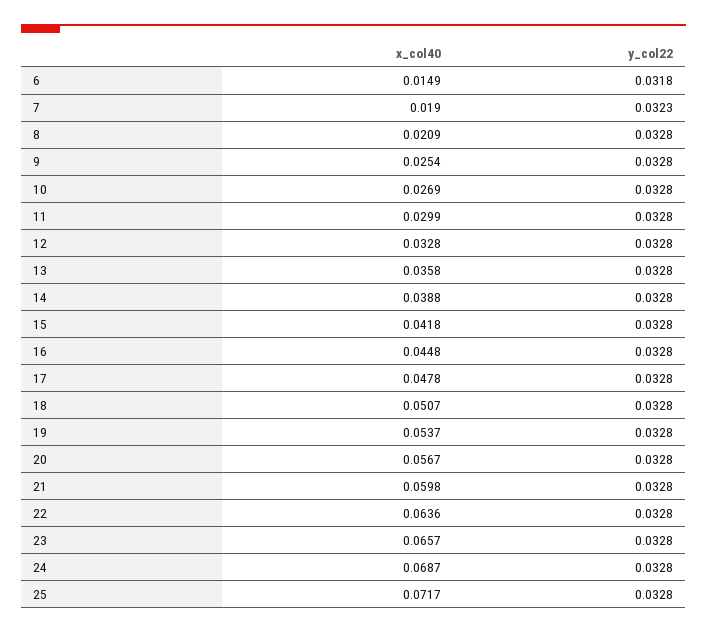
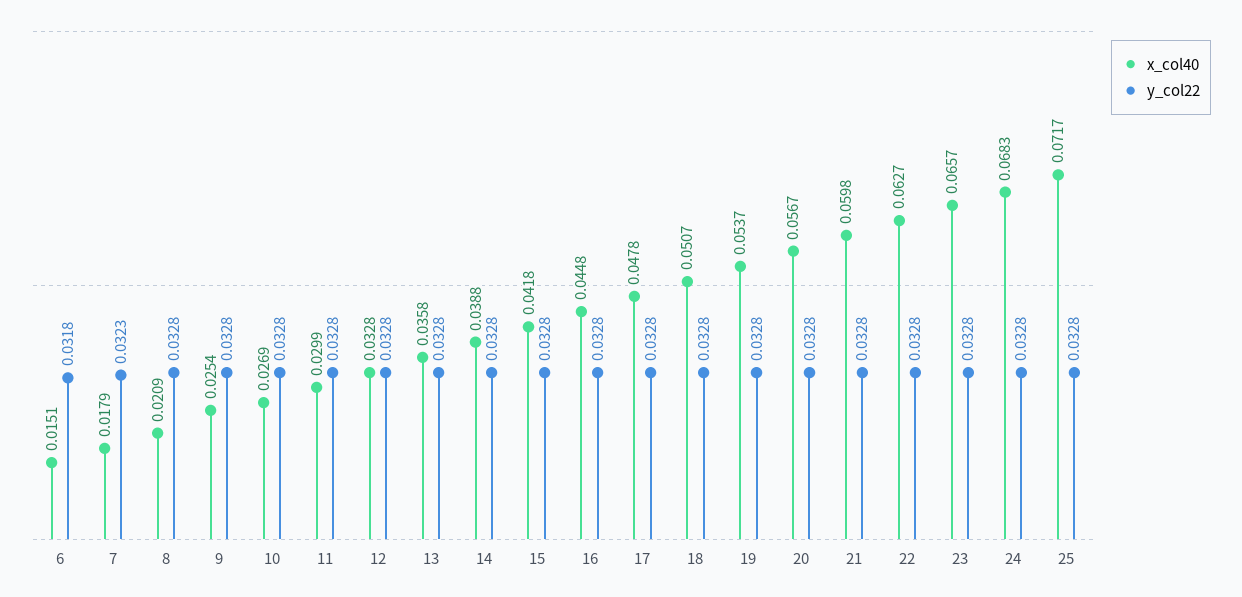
x_col40, 6: 0.0149 -> 0.0151
x_col40, 7: 0.019 -> 0.0179
x_col40, 22: 0.0636 -> 0.0627
x_col40, 24: 0.0687 -> 0.0683

